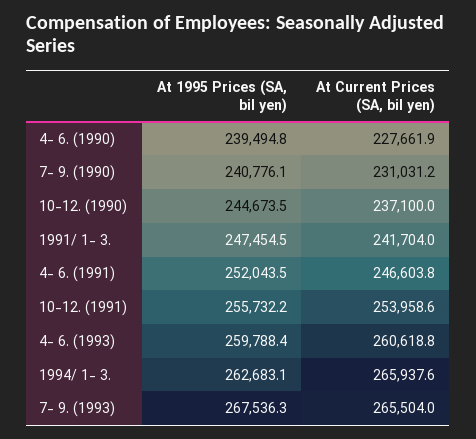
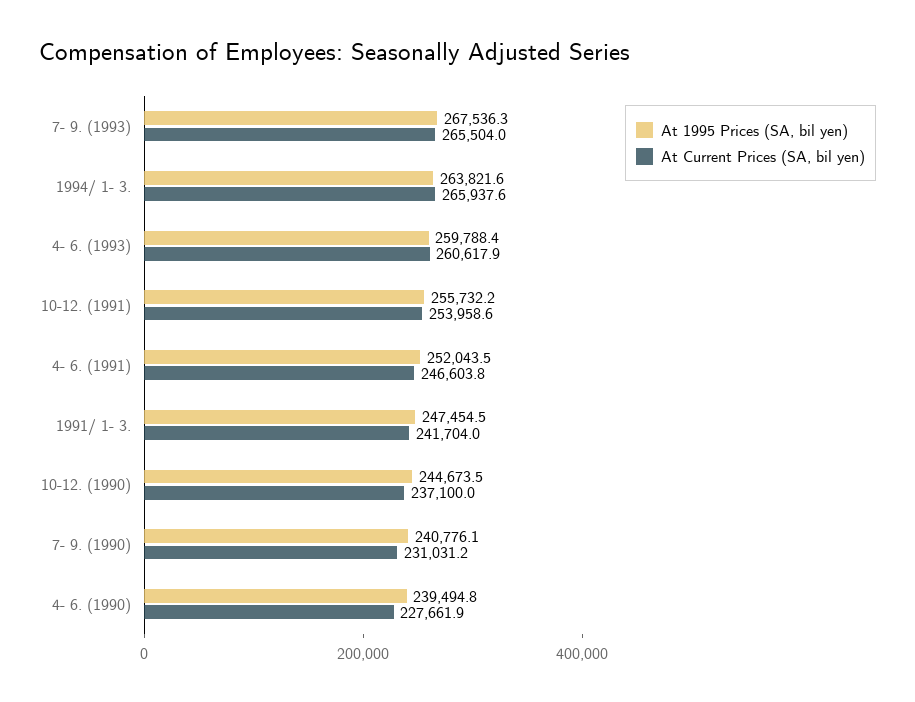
At Current Prices (SA, bil yen), 4- 6. (1993): 260618.8 -> 260617.9
At 1995 Prices (SA, bil yen), 1994/ 1- 3.: 262683.1 -> 263821.6

